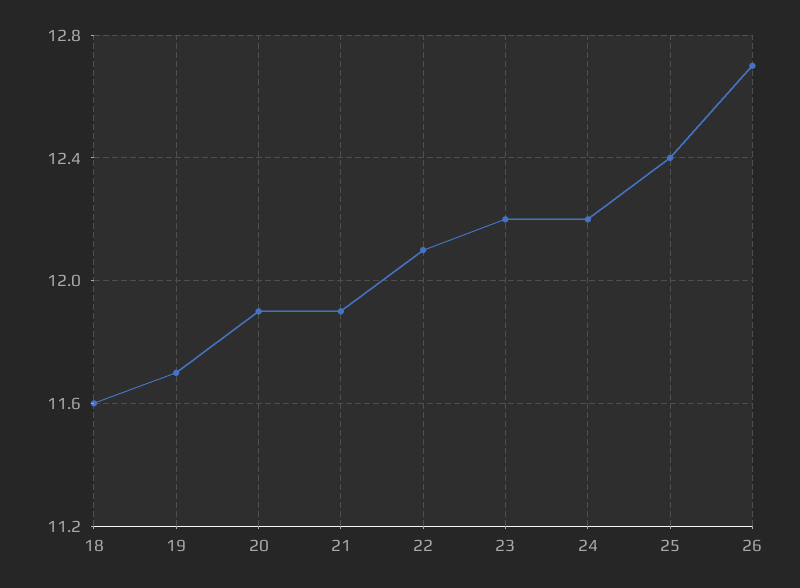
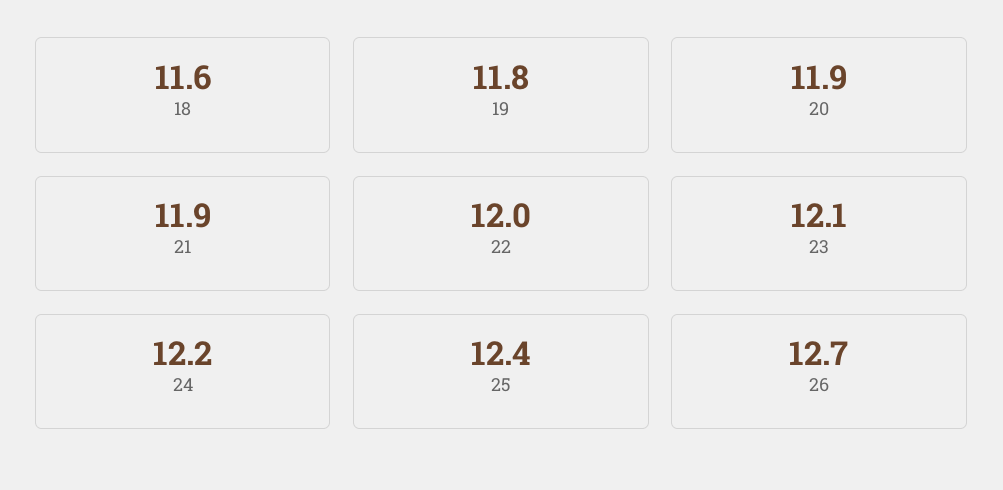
19: 11.7 -> 11.8
22: 12.1 -> 12
23: 12.2 -> 12.1

